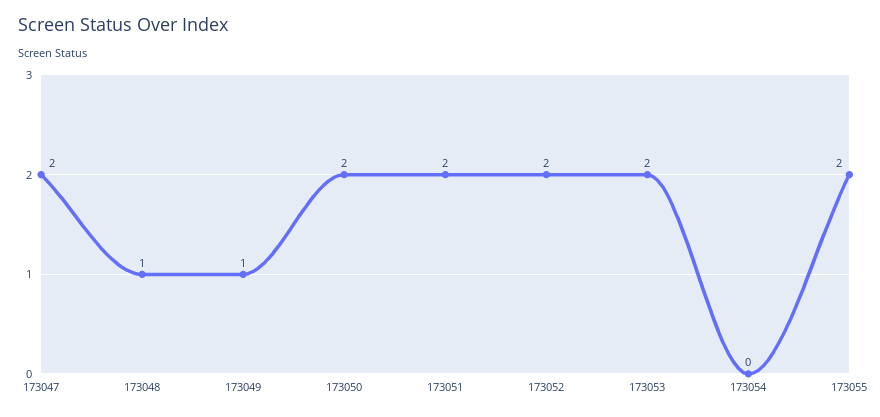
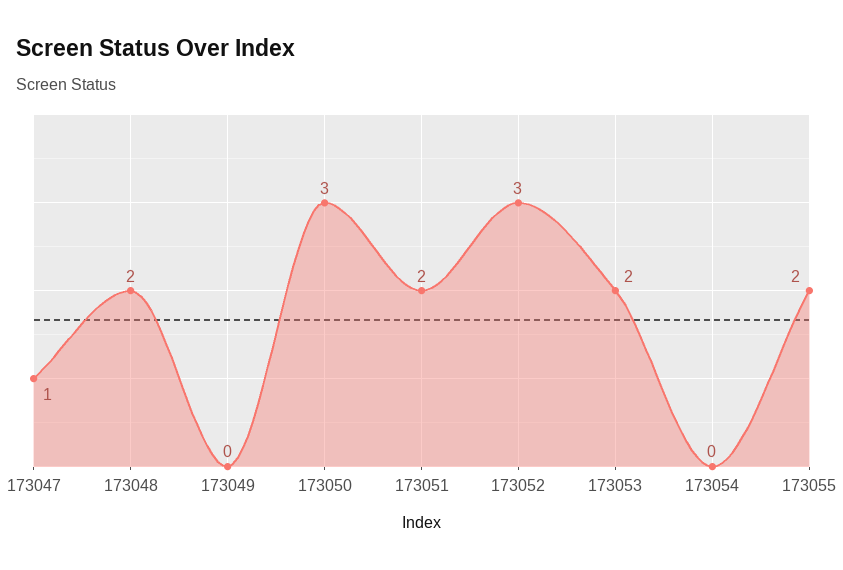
173047: 2 -> 1
173048: 1 -> 2
173049: 1 -> 0
173050: 2 -> 3
173052: 2 -> 3

